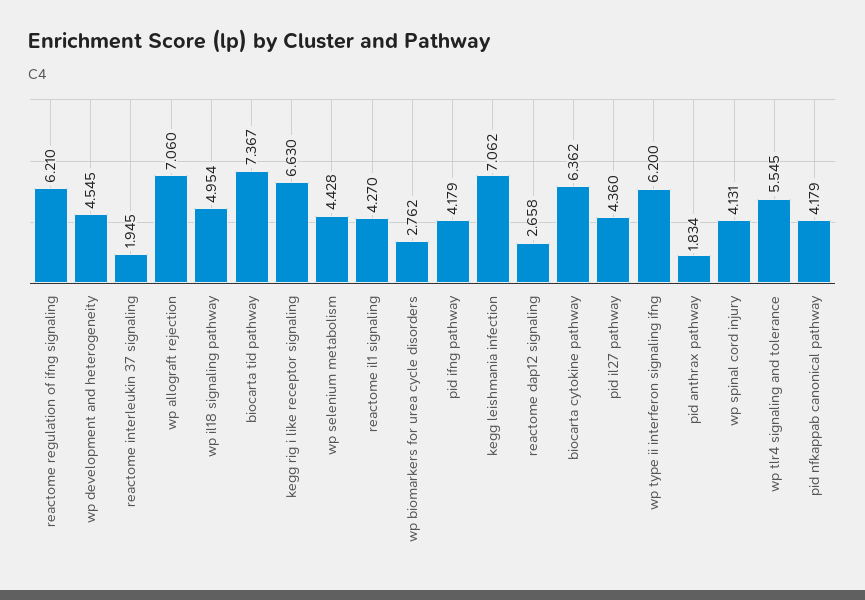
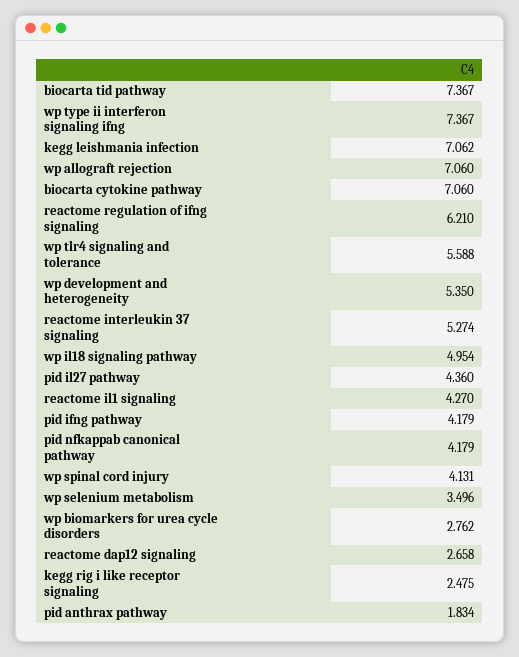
wp development and heterogeneity: 4.545 -> 5.35
reactome interleukin 37 signaling: 1.945 -> 5.274
kegg rig i like receptor signaling: 6.63 -> 2.475
wp selenium metabolism: 4.428 -> 3.496
biocarta cytokine pathway: 6.362 -> 7.06
wp type ii interferon signaling ifng: 6.2 -> 7.367
wp tlr4 signaling and tolerance: 5.545 -> 5.588

